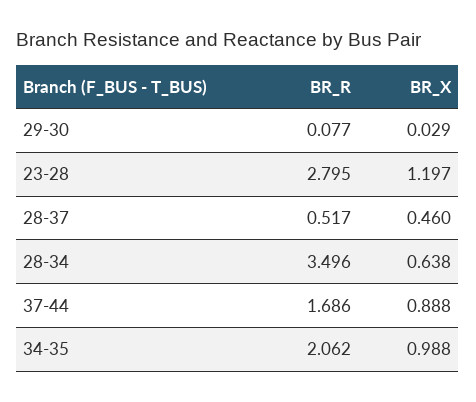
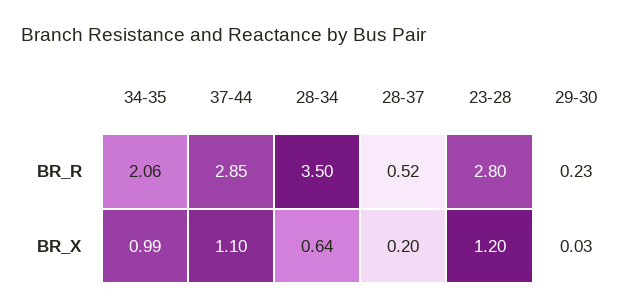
BR_R, 29-30: 0.077 -> 0.23
BR_X, 28-37: 0.46 -> 0.2
BR_R, 37-44: 1.686 -> 2.85
BR_X, 37-44: 0.888 -> 1.1

